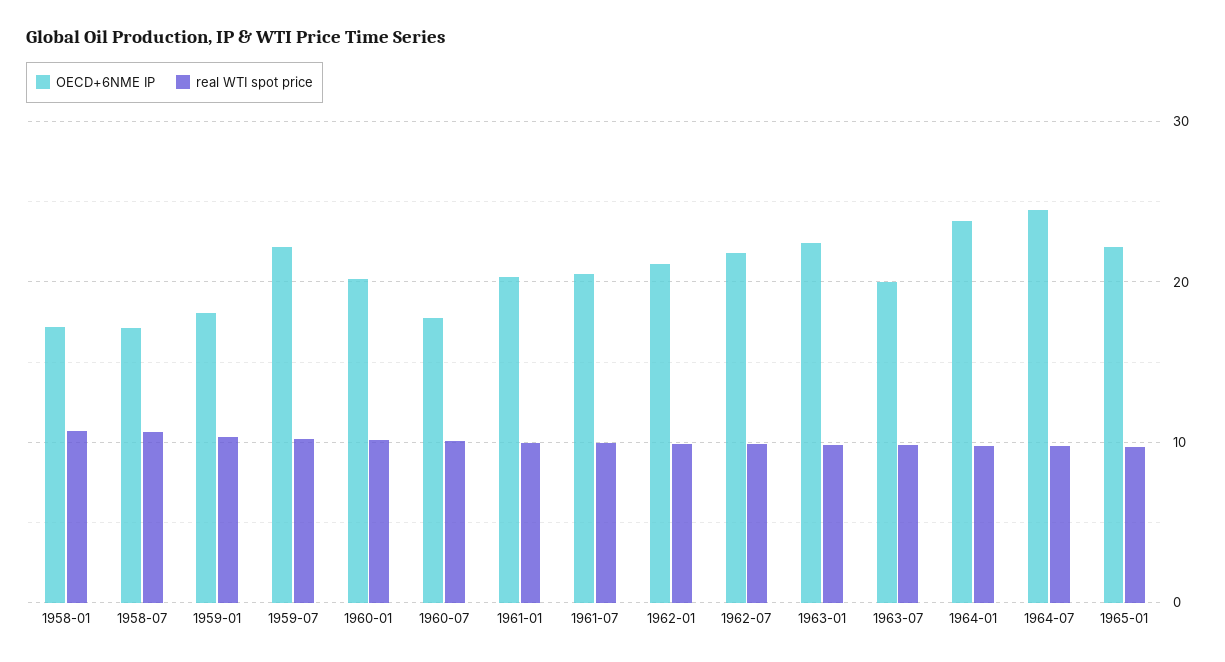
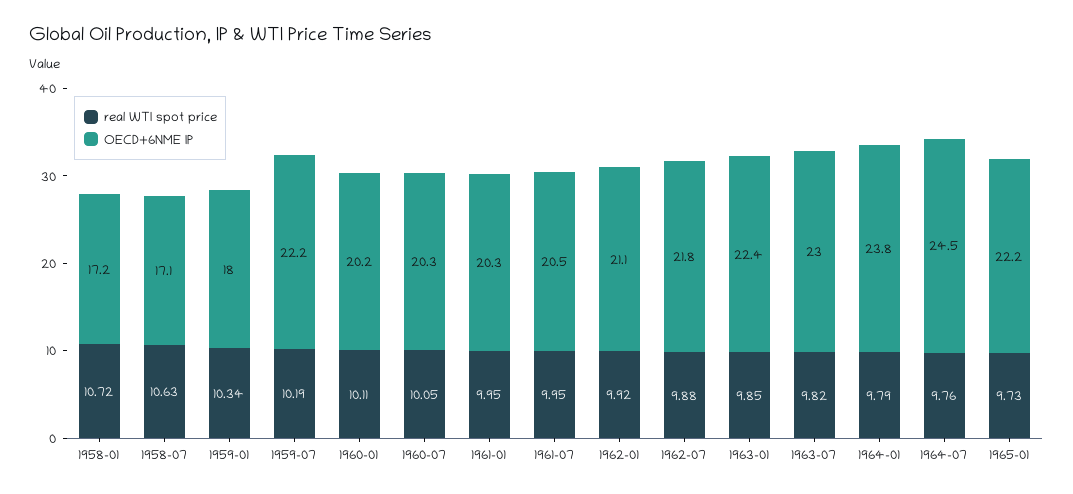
OECD+6NME IP, 1960-07: 18 -> 20.3
OECD+6NME IP, 1963-07: 20 -> 23

